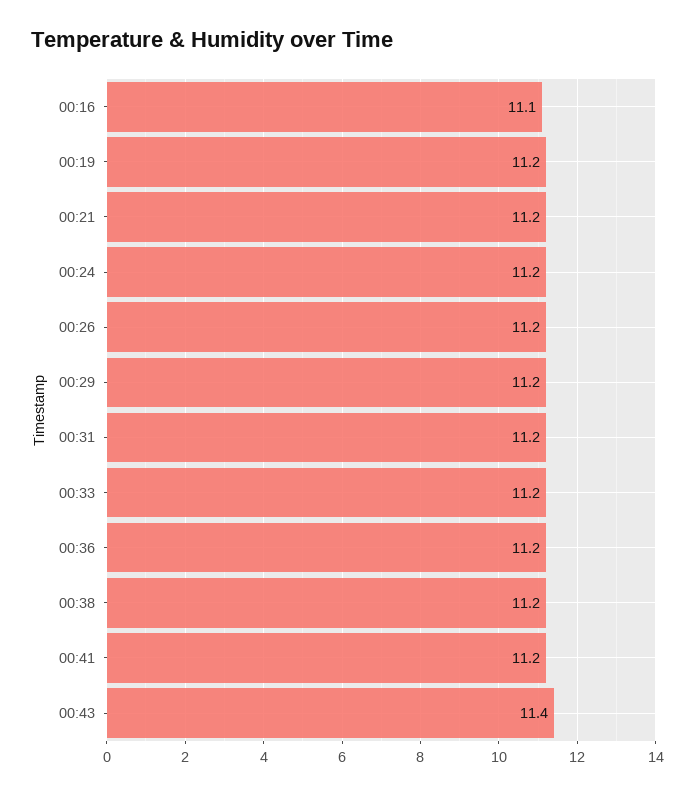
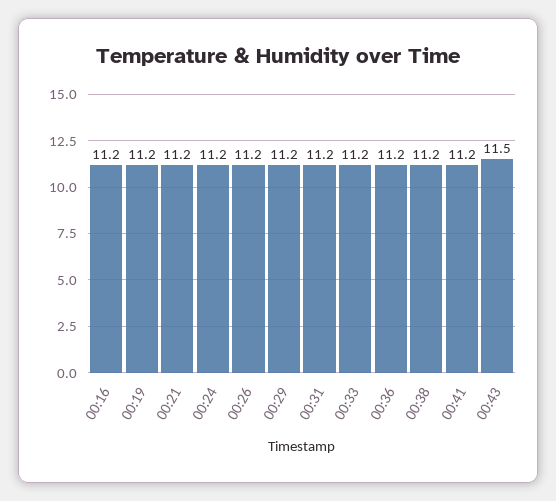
00:16: 11.1 -> 11.2
00:43: 11.4 -> 11.5

